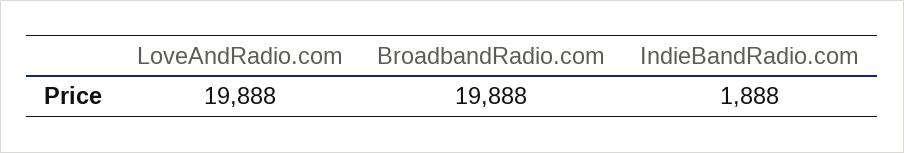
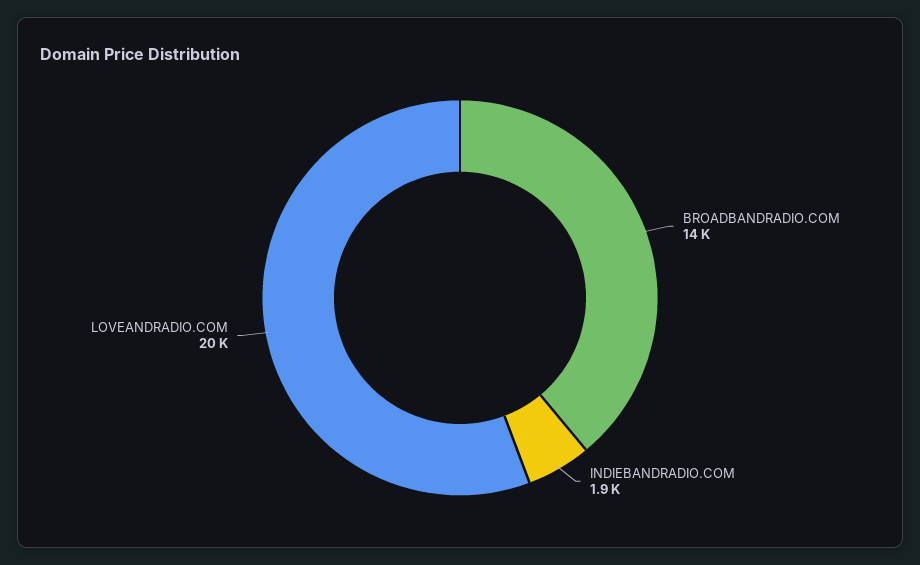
BroadbandRadio.com: 19888 -> 14000

